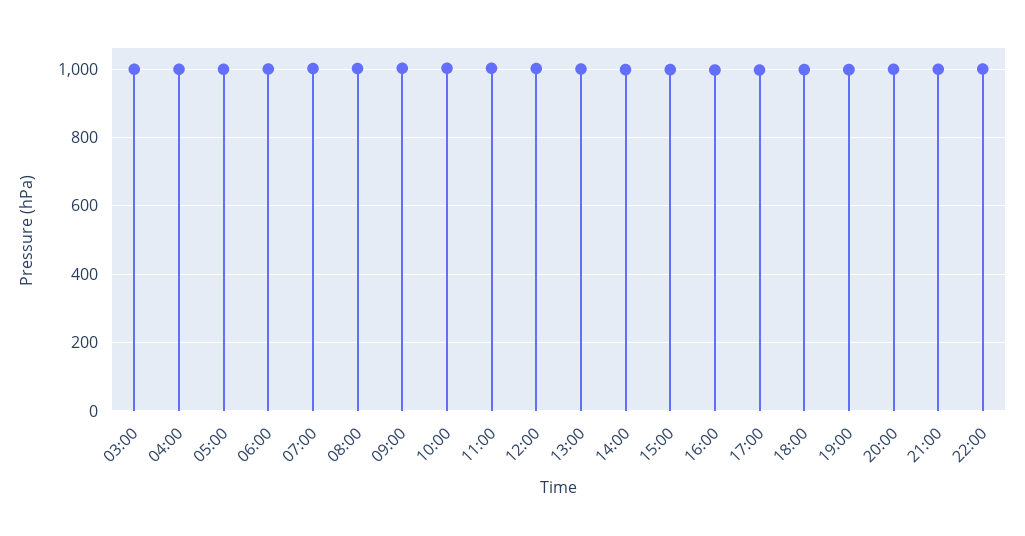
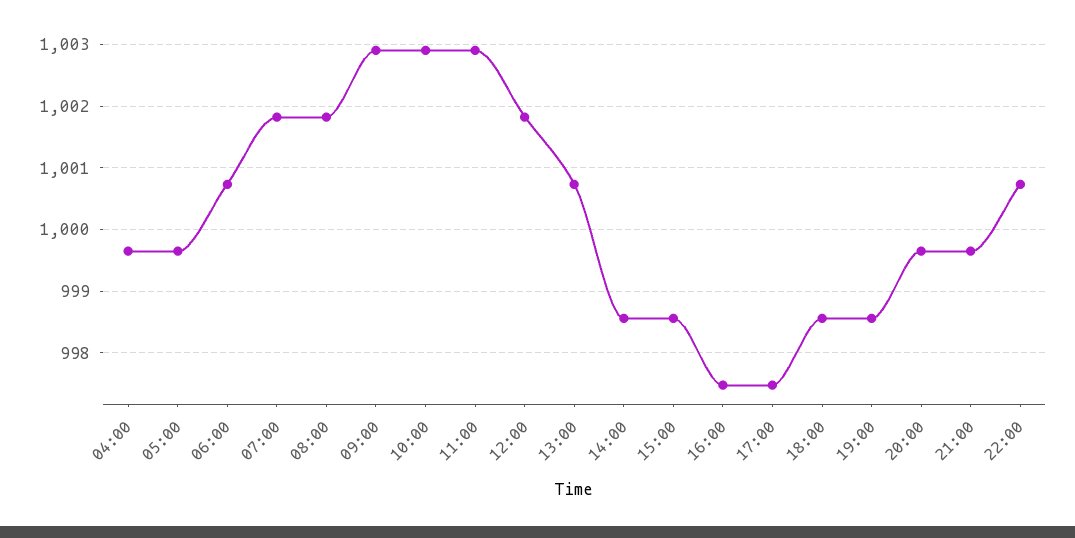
03:00: 1000 -> none

